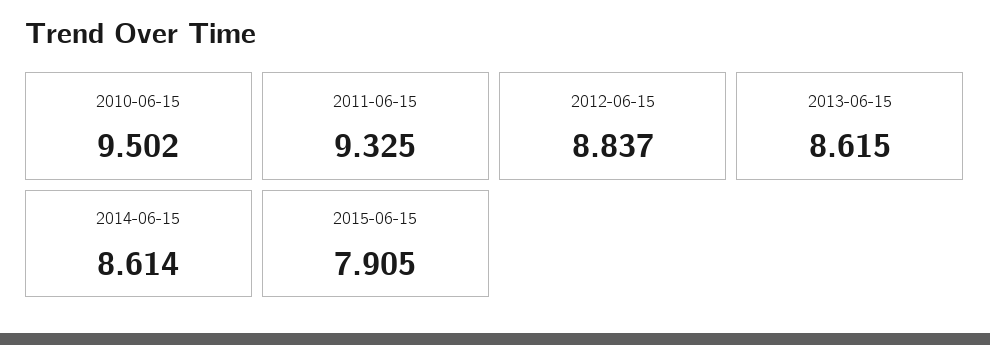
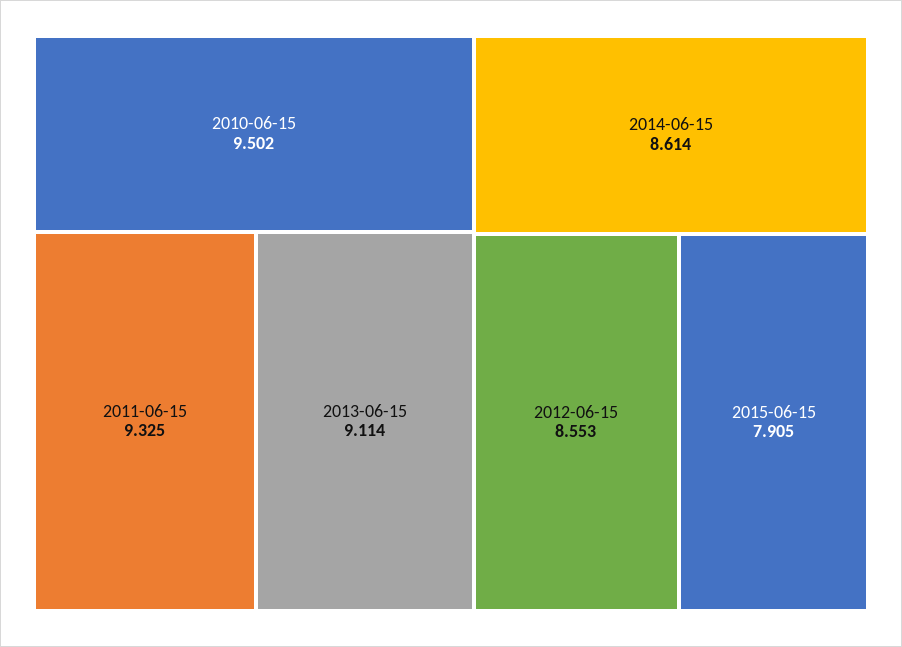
2012-06-15: 8.837 -> 8.553
2013-06-15: 8.615 -> 9.114

